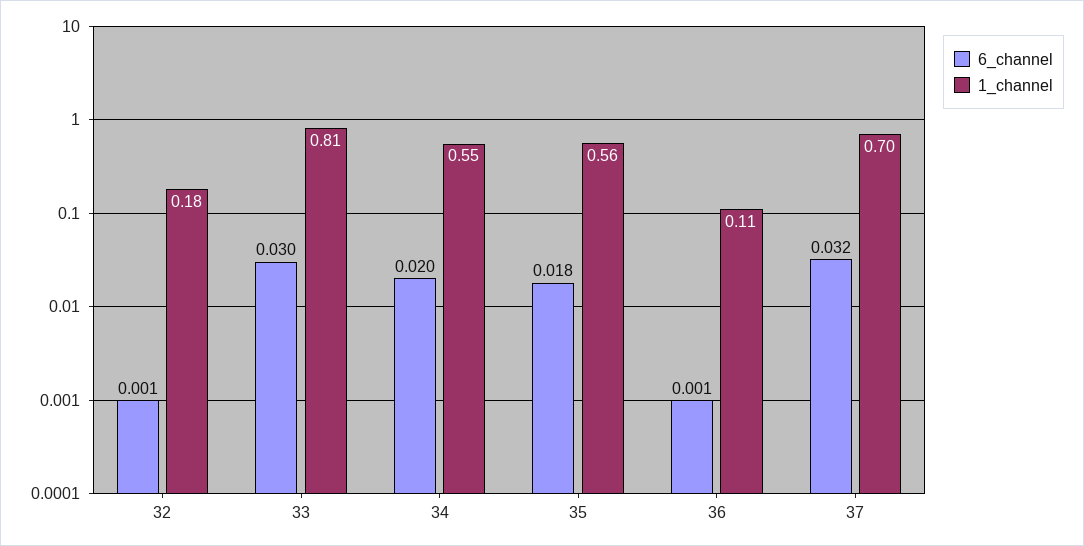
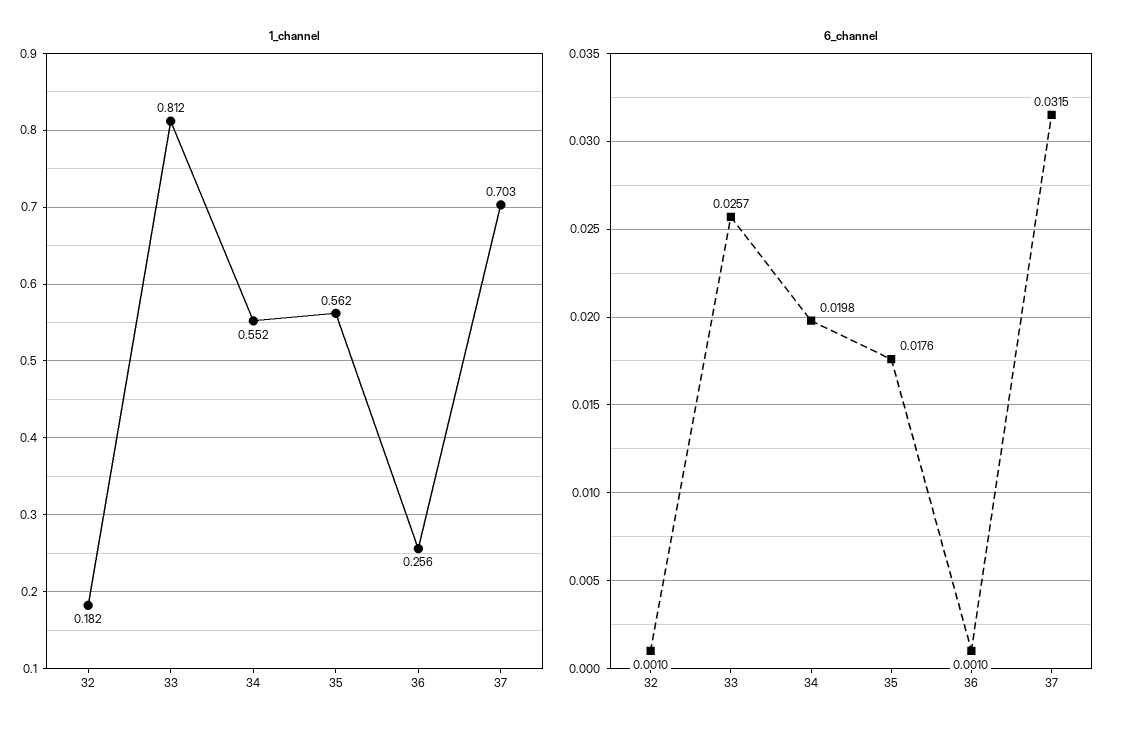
6_channel, 33: 0.03 -> 0.0257
1_channel, 36: 0.11 -> 0.256

